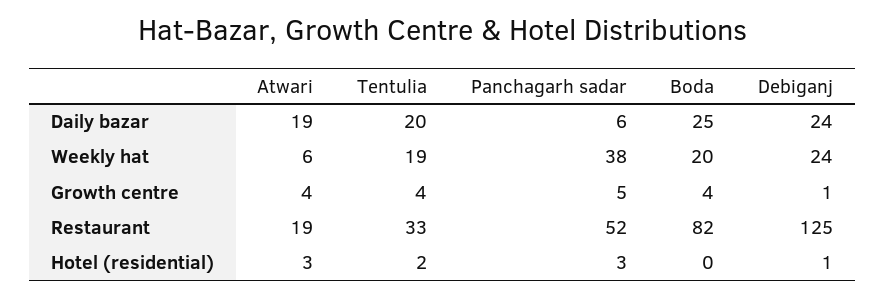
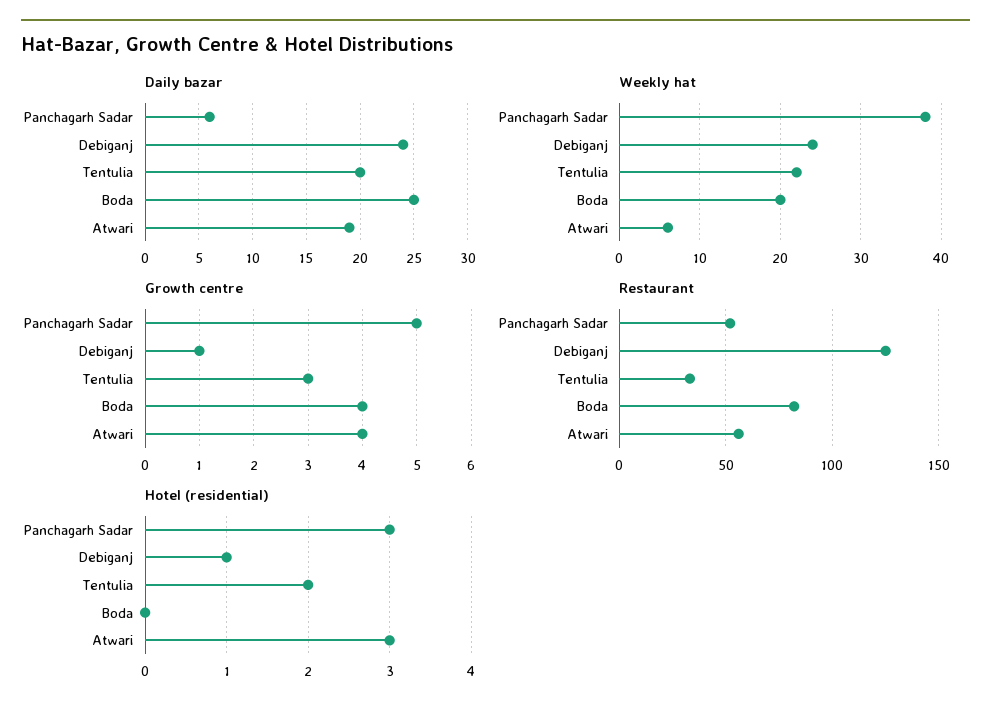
Weekly hat, Tentulia: 19 -> 22
Growth centre, Tentulia: 4 -> 3
Restaurant, Atwari: 19 -> 55

